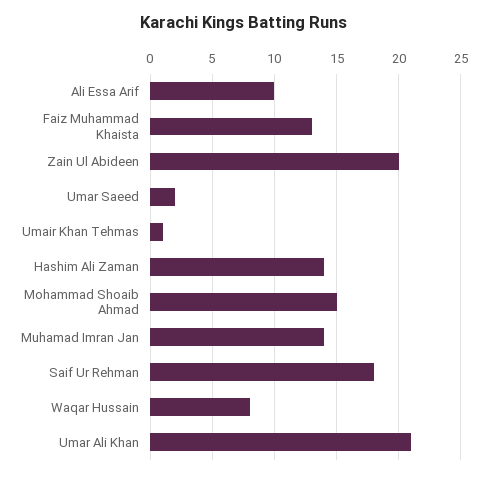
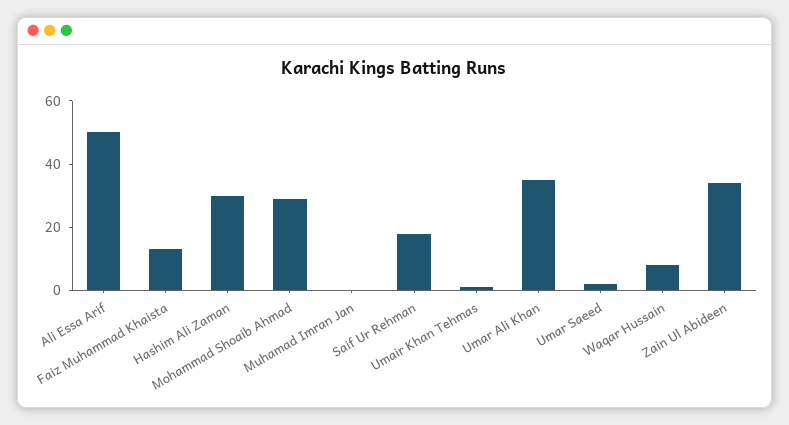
Ali Essa Arif: 10 -> 50
Zain Ul Abideen: 20 -> 35
Hashim Ali Zaman: 14 -> 30
Mohammad Shoaib Ahmad: 15 -> 30
Muhamad Imran Jan: 14 -> 0
Umar Ali Khan: 21 -> 35

